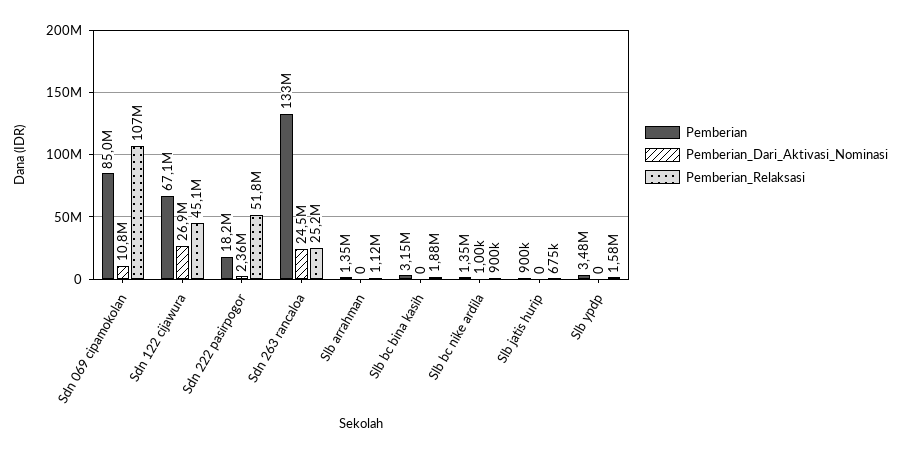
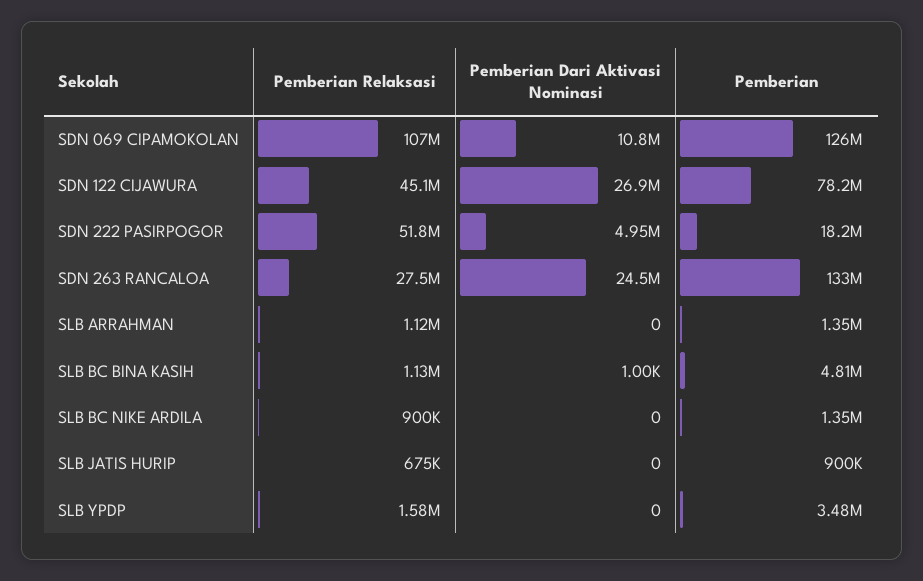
Pemberian, Sdn 069 cipamokolan: 85000000 -> 126000000
Pemberian, Sdn 122 cijawura: 67100000 -> 78200000
Pemberian_Dari_Aktivasi_Nominasi, Sdn 222 pasirpogor: 2360000 -> 4950000
Pemberian_Relaksasi, Sdn 263 rancaloa: 25200000 -> 27500000
Pemberian, Slb bc bina kasih: 3150000 -> 4810000
Pemberian_Dari_Aktivasi_Nominasi, Slb bc bina kasih: 0 -> 1000
Pemberian_Relaksasi, Slb bc bina kasih: 1880000 -> 1130000
Pemberian_Dari_Aktivasi_Nominasi, Slb bc nike ardila: 1000 -> 0

